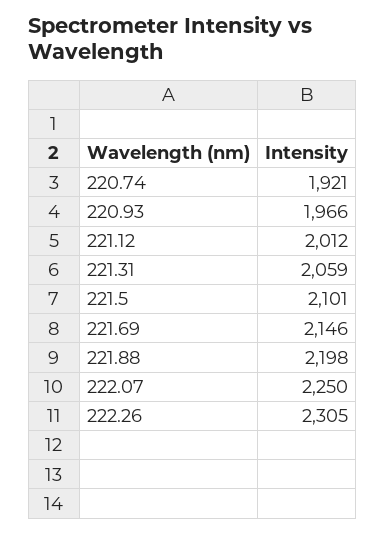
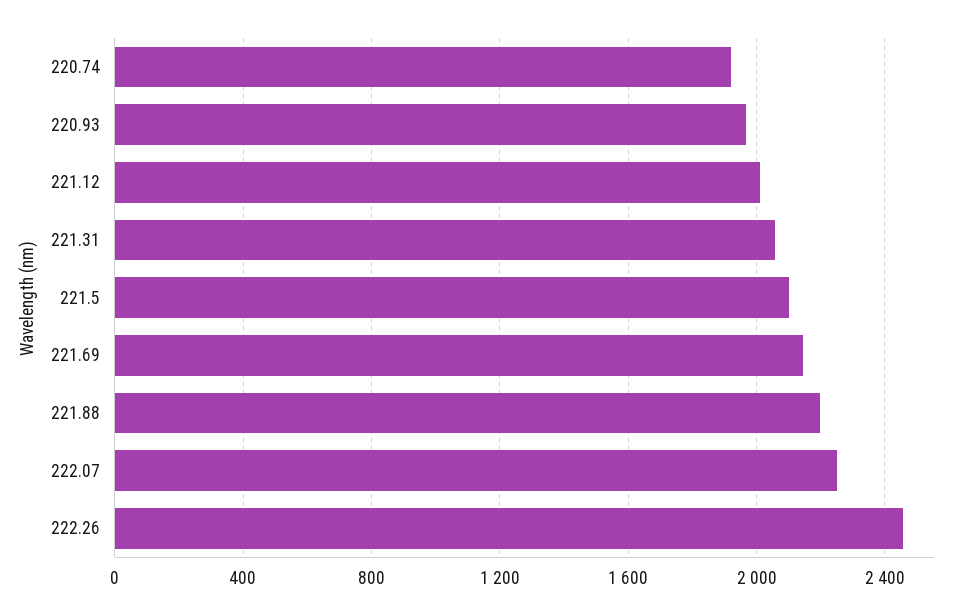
222.26: 2305 -> 2450

